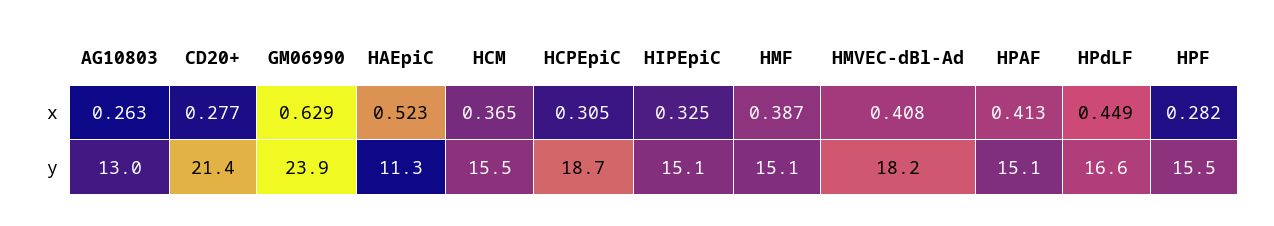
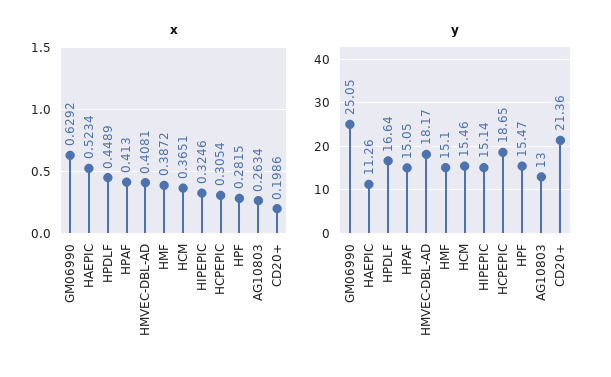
x, CD20+: 0.277 -> 0.1986
y, GM06990: 23.9 -> 25.05

